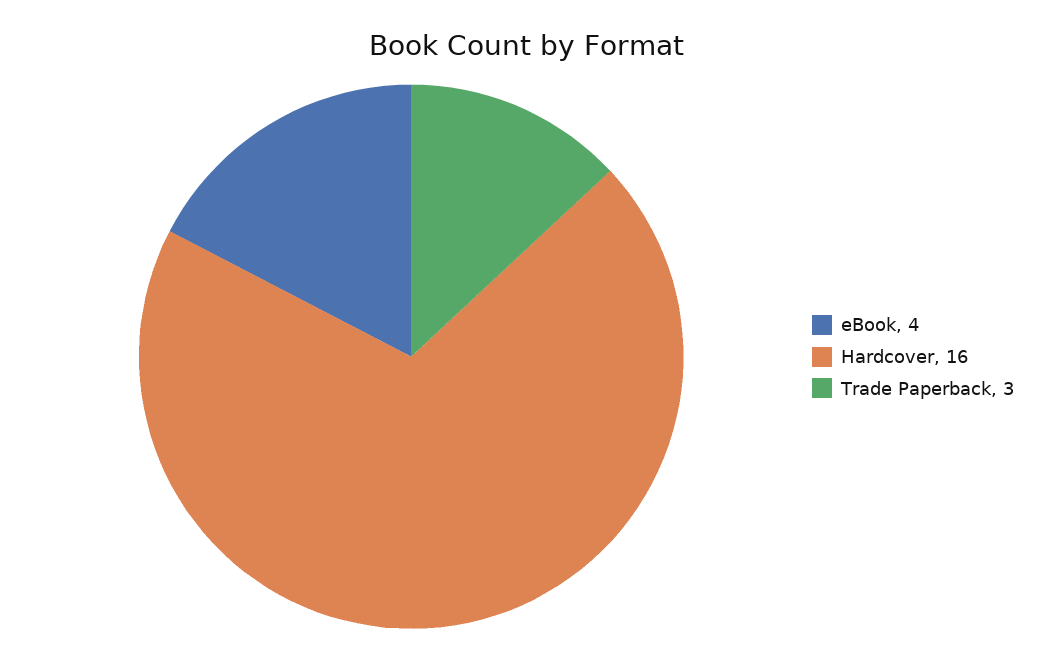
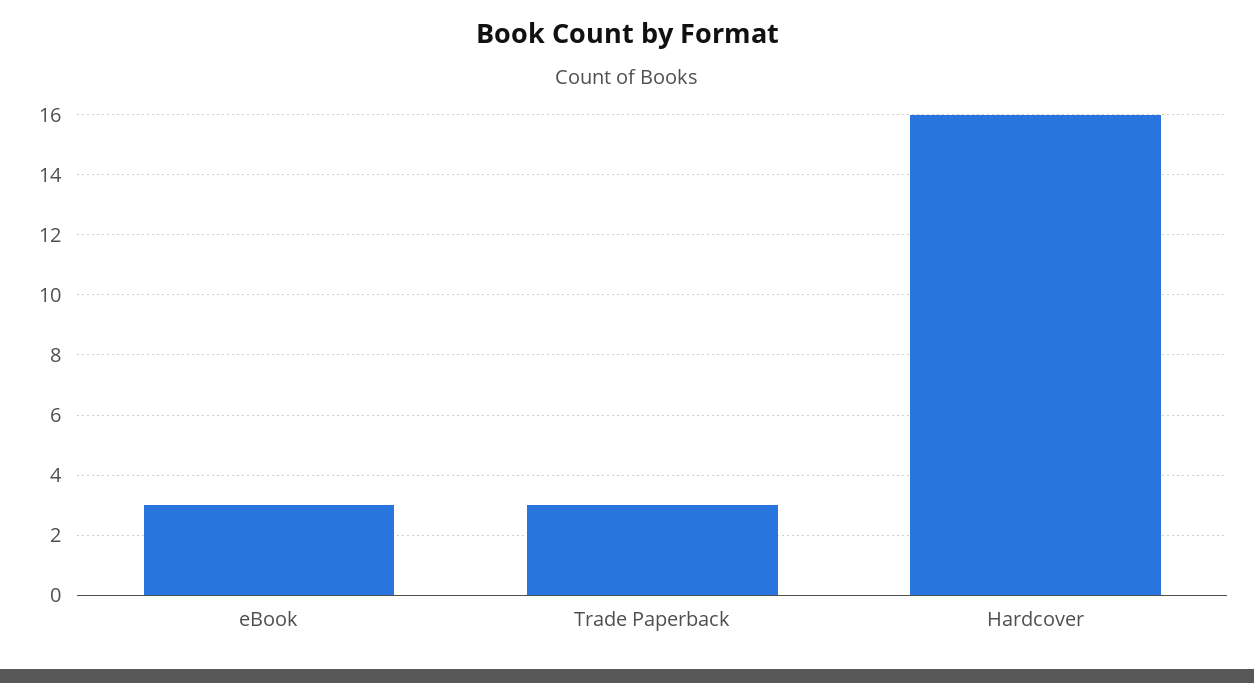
eBook: 4 -> 3

